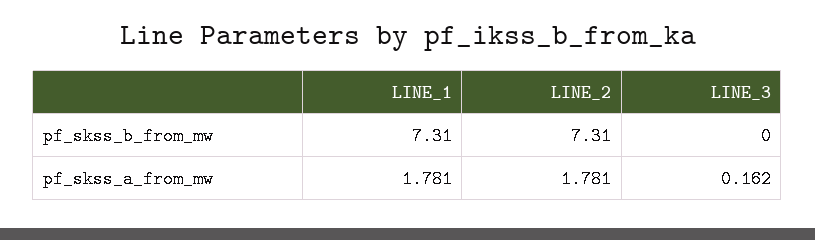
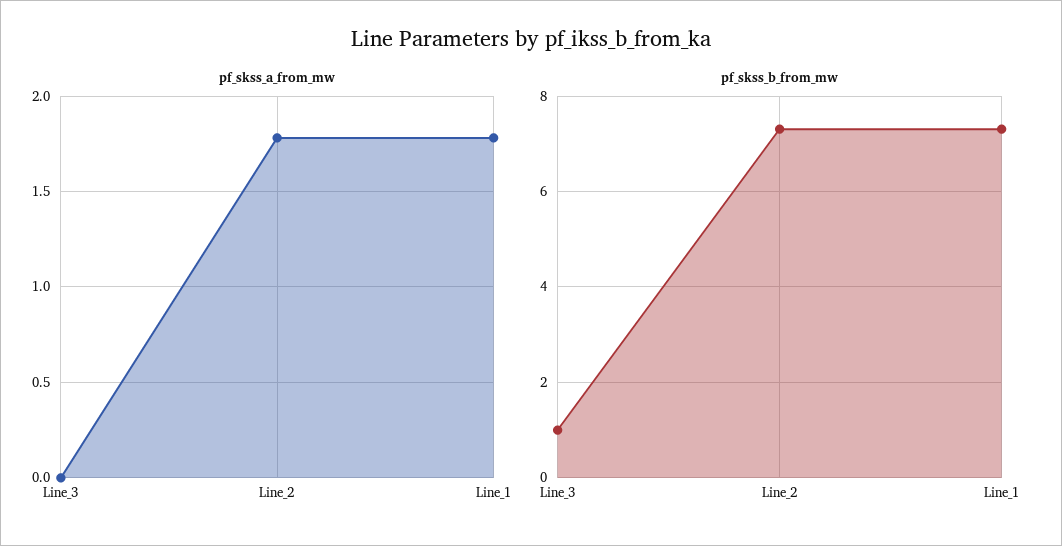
pf_skss_b_from_mw, LINE_3: 0 -> 1
pf_skss_a_from_mw, LINE_3: 0.162 -> 0

